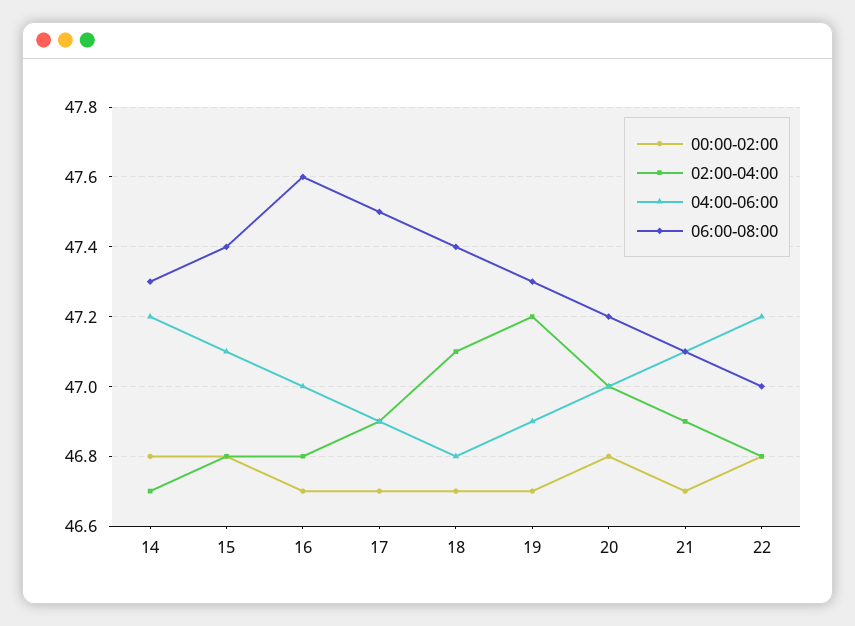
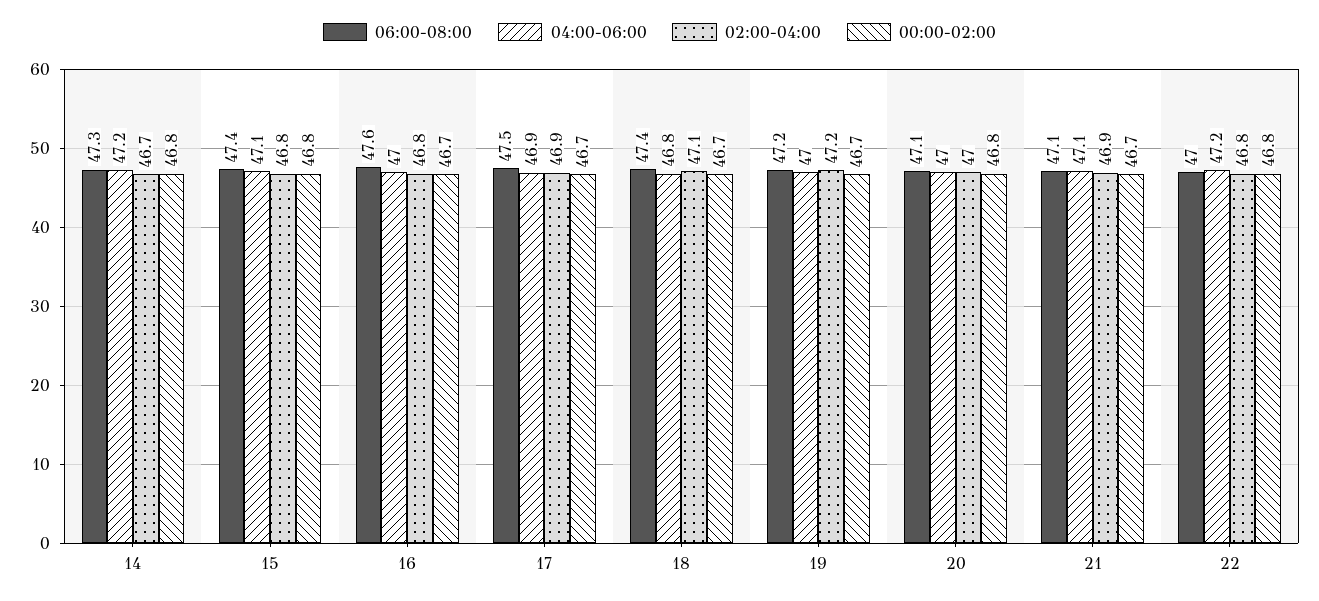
04:00-06:00, 19: 46.9 -> 47
06:00-08:00, 19: 47.3 -> 47.2
06:00-08:00, 20: 47.2 -> 47.1

